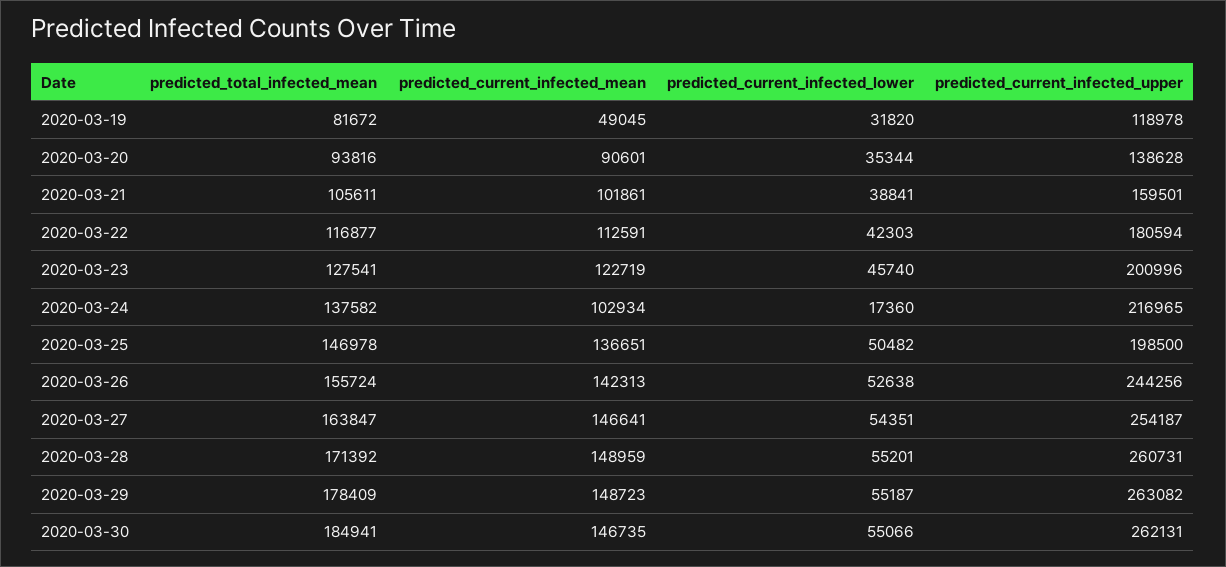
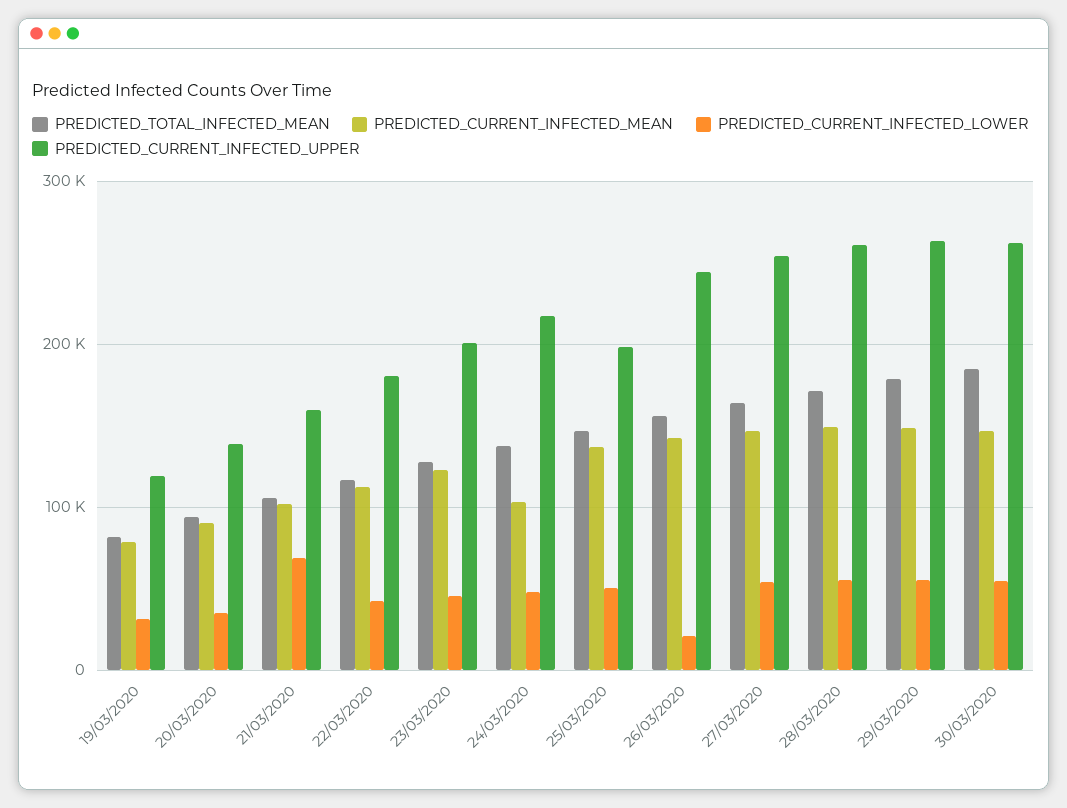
predicted_current_infected_mean, 2020-03-19: 49045 -> 80000
predicted_current_infected_lower, 2020-03-21: 38841 -> 70000
predicted_current_infected_lower, 2020-03-24: 17360 -> 50000
predicted_current_infected_lower, 2020-03-26: 52638 -> 20000

